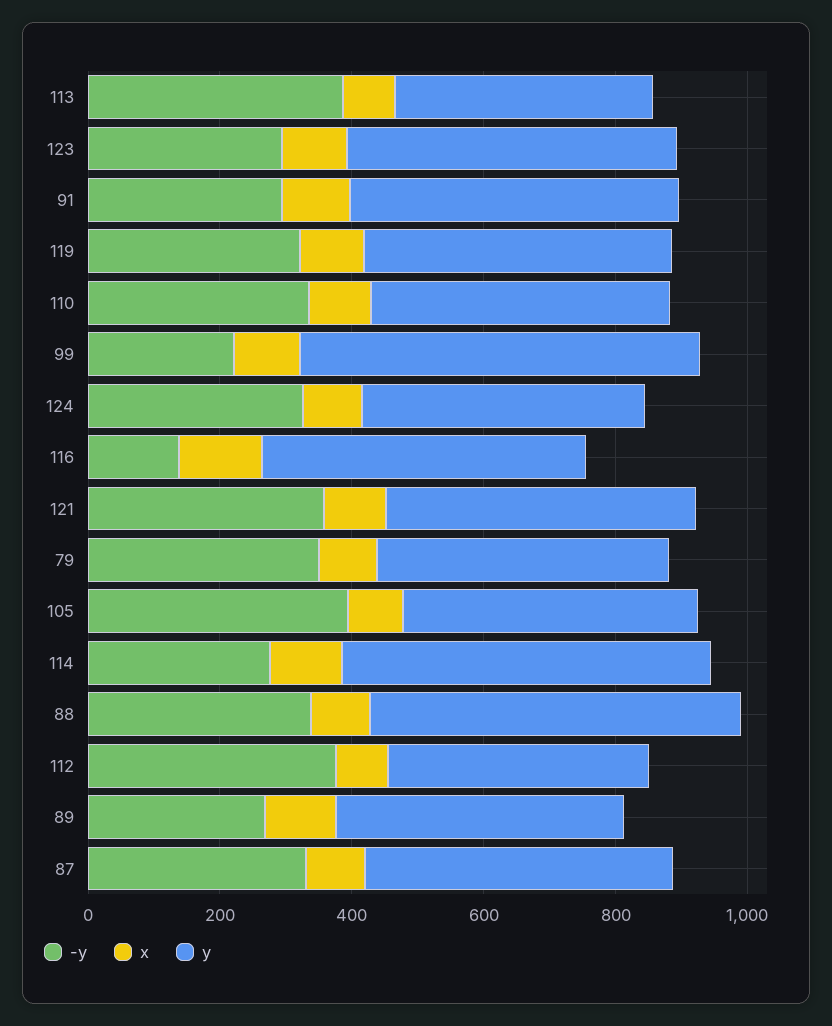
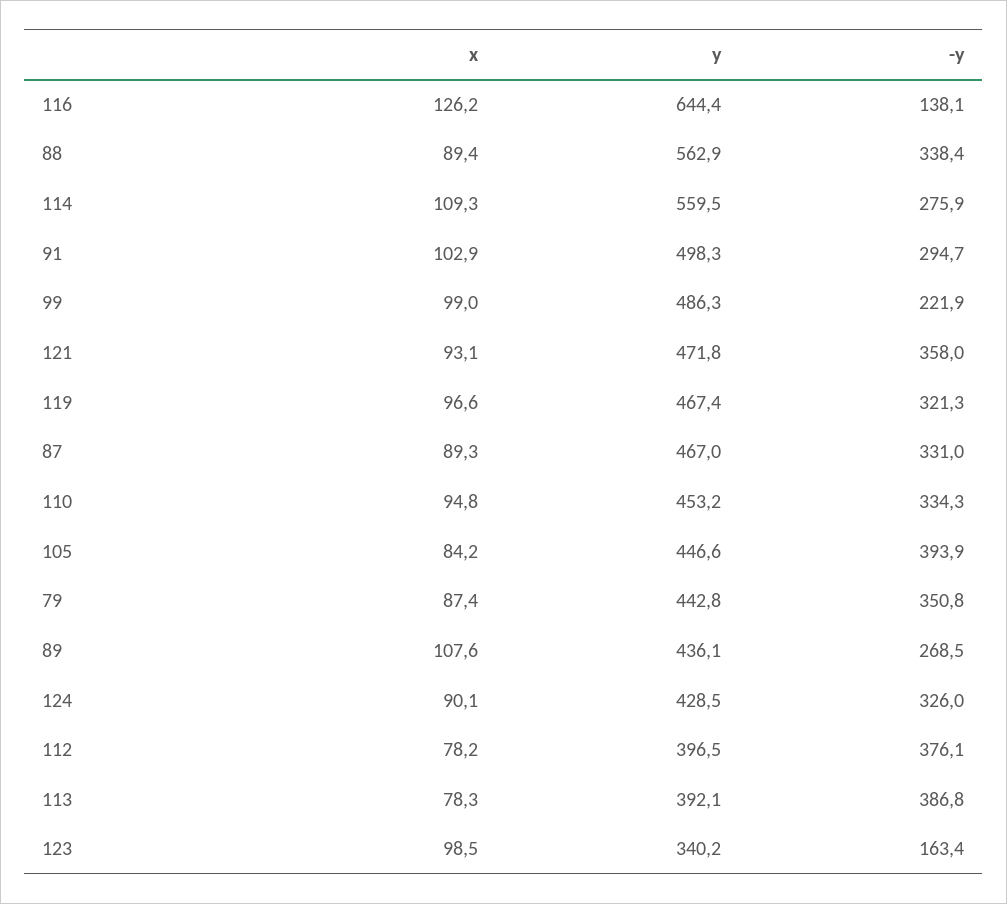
-y, 123: 300 -> 163.4
y, 123: 500 -> 340.2
y, 99: 600 -> 486.3
y, 116: 500 -> 644.4

